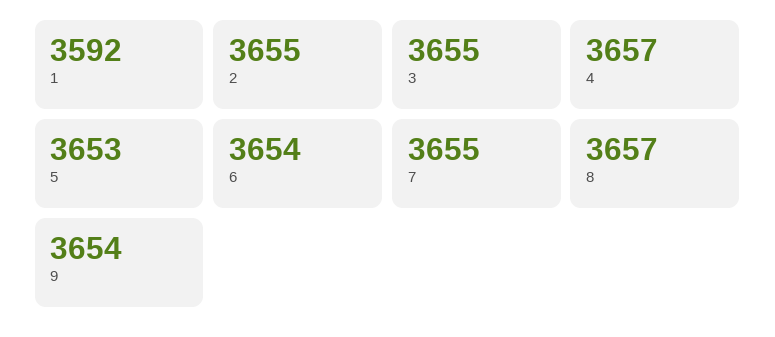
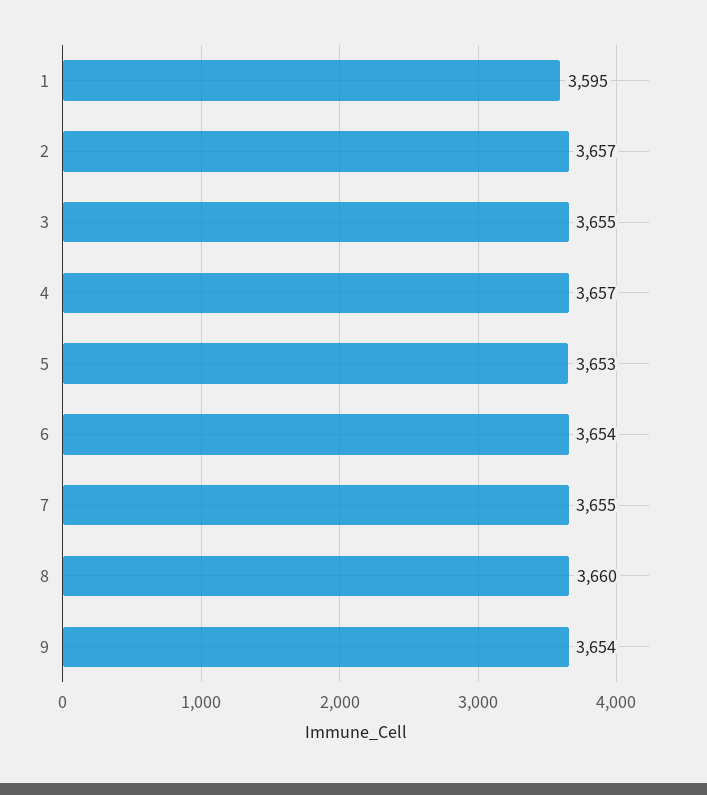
1: 3592 -> 3595
2: 3655 -> 3657
8: 3657 -> 3660

